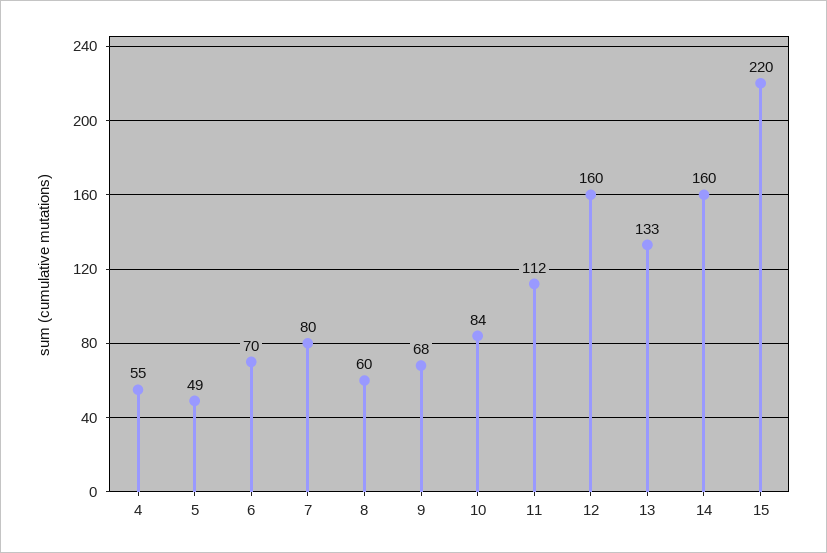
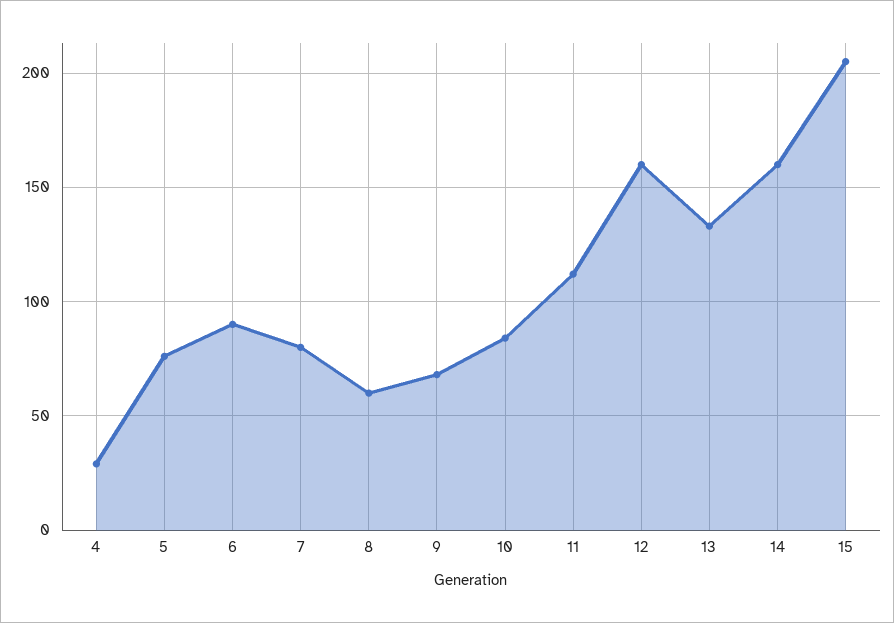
4: 55 -> 30
5: 49 -> 75
6: 70 -> 90
15: 220 -> 205

